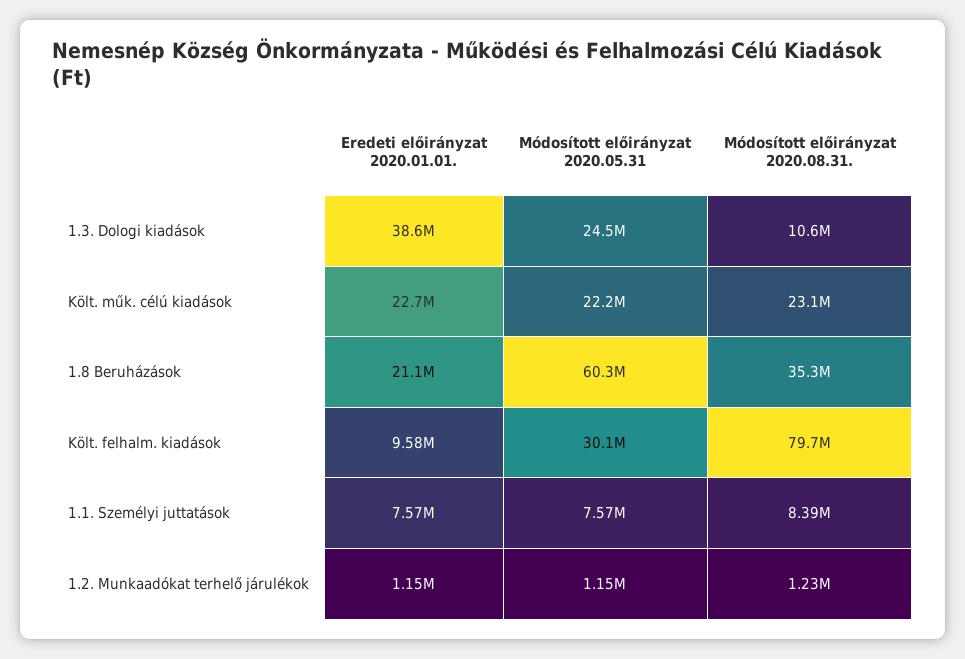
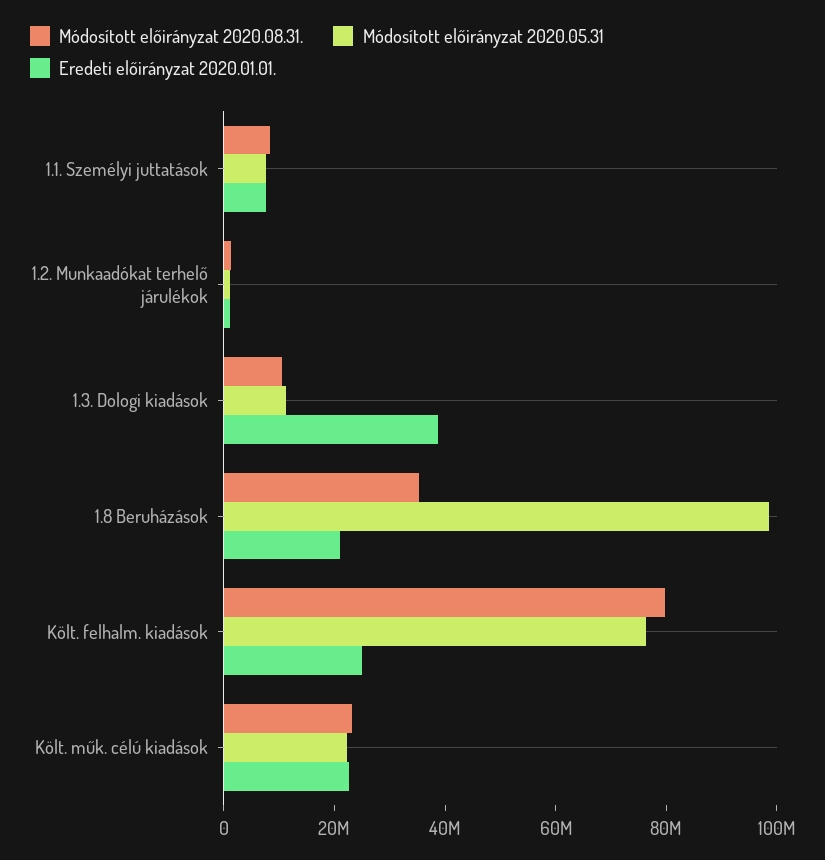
Módosított előirányzat 2020.05.31, 1.3. Dologi kiadások: 24500000 -> 10000000
Módosított előirányzat 2020.05.31, 1.8 Beruházások: 60300000 -> 100000000
Eredeti előirányzat 2020.01.01., Költ. felhalm. kiadások: 9580000 -> 25000000
Módosított előirányzat 2020.05.31, Költ. felhalm. kiadások: 30100000 -> 75000000

